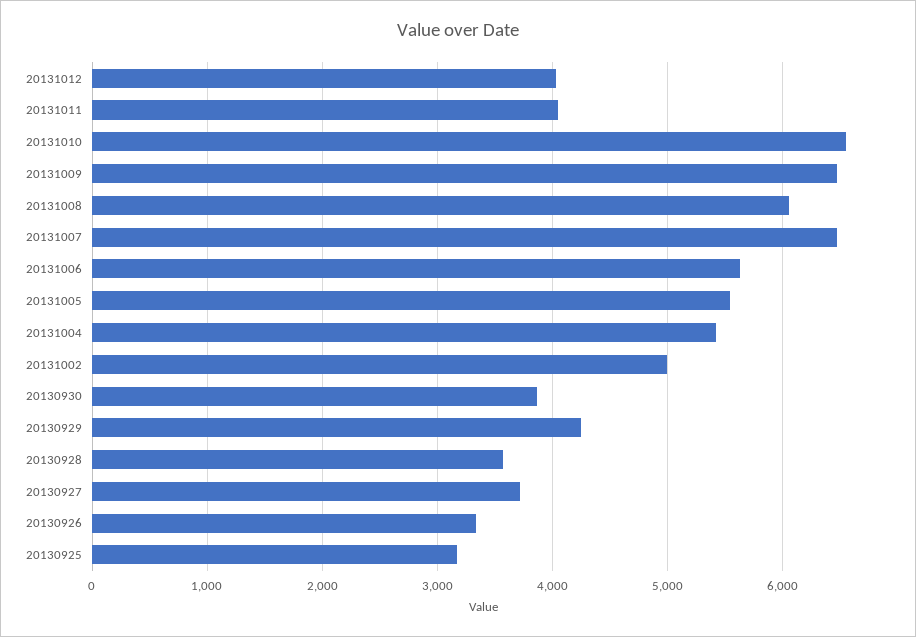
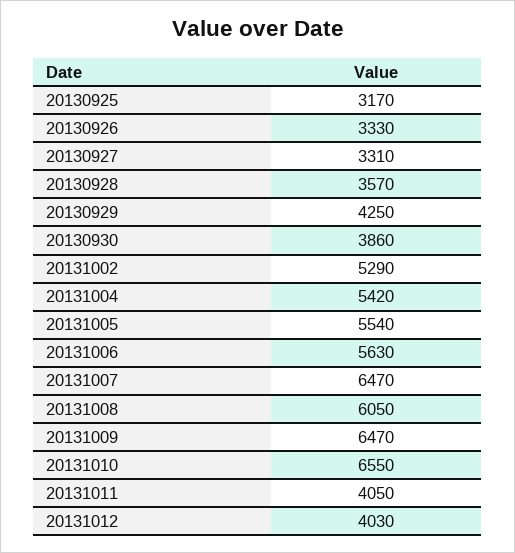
20131002: 5000 -> 5290
20130927: 3700 -> 3310

